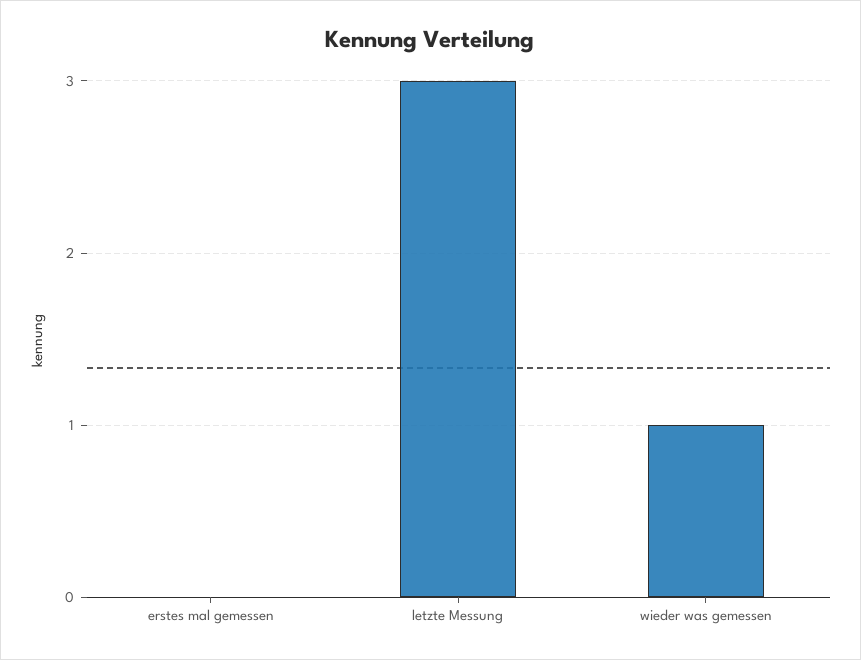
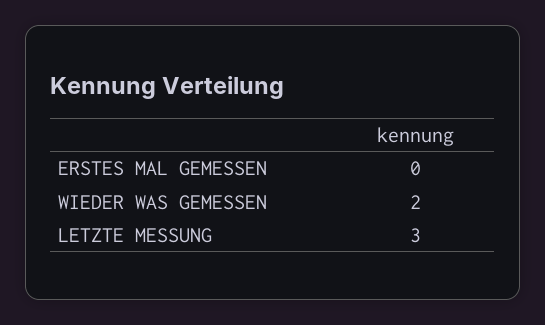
wieder was gemessen: 1 -> 2

